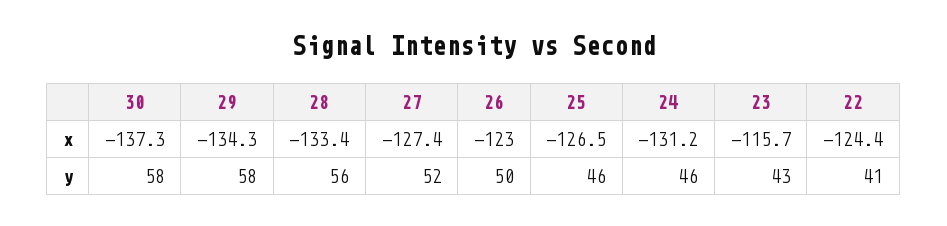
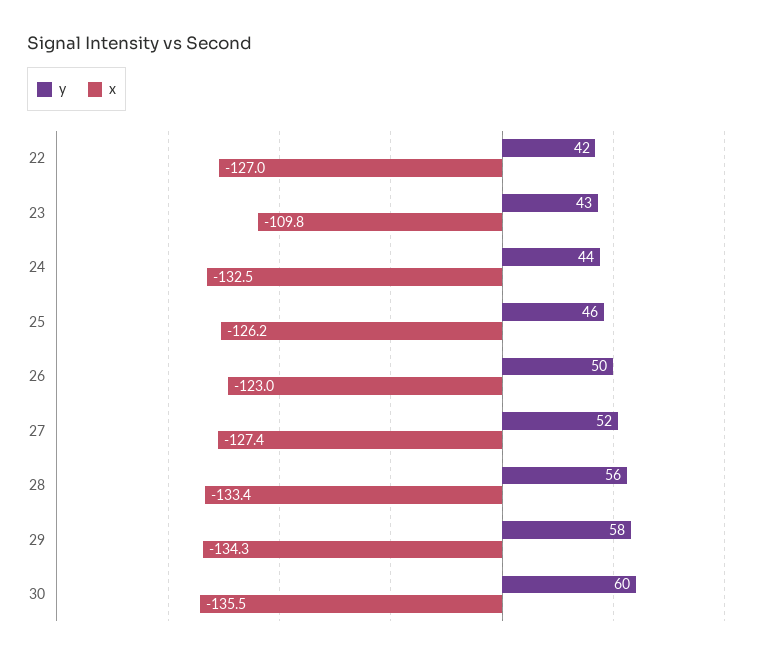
x, 30: -137.3 -> -135.5
x, 25: -126.5 -> -126.2
x, 24: -131.2 -> -132.5
x, 23: -115.7 -> -109.8
x, 22: -124.4 -> -127
y, 30: 58 -> 60
y, 24: 46 -> 44
y, 22: 41 -> 42

